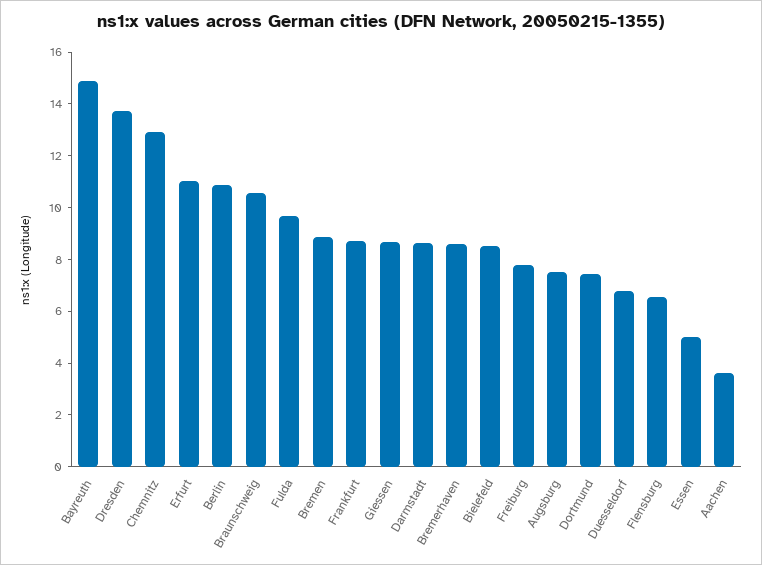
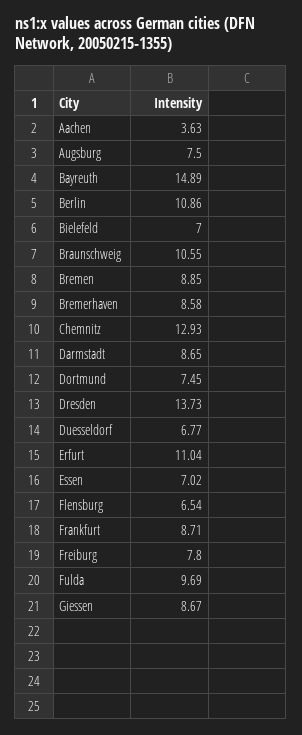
Bielefeld: 8.5 -> 7
Essen: 5 -> 7.02

